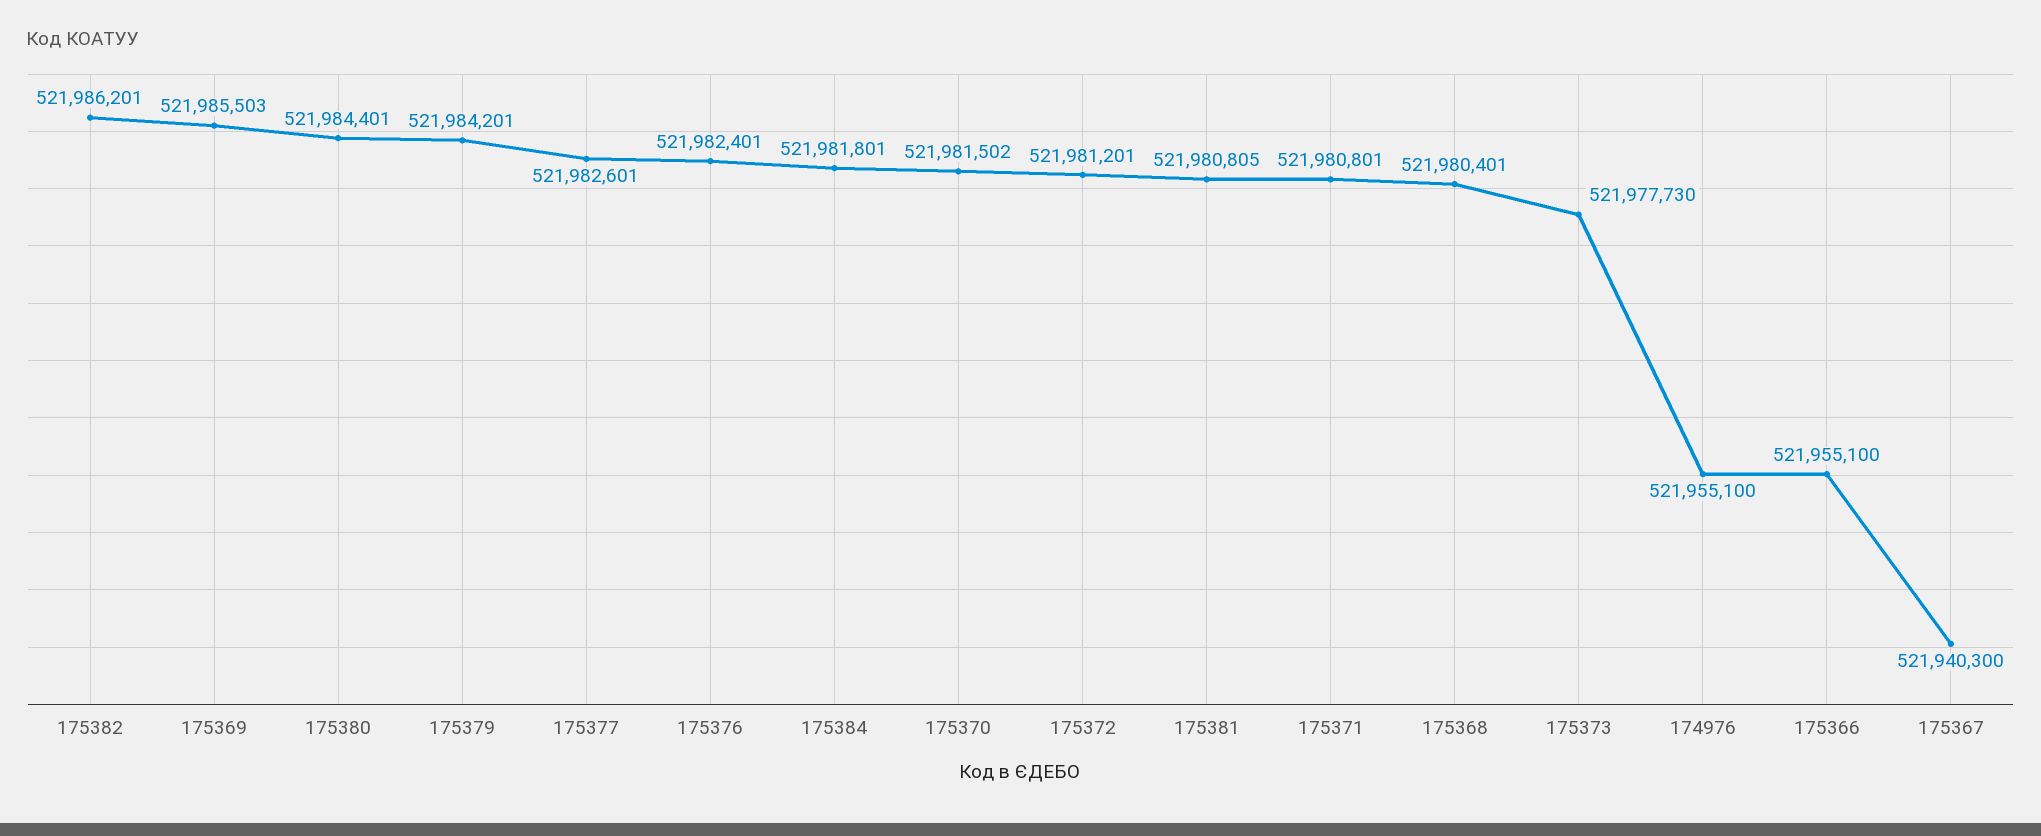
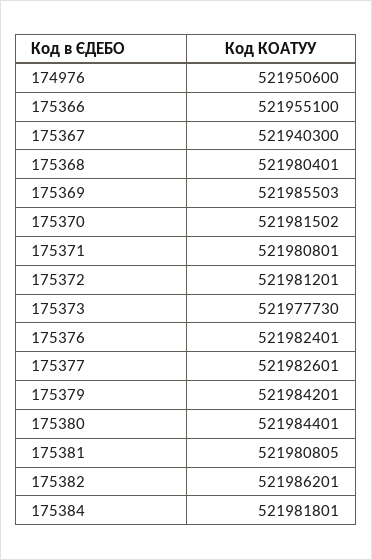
174976: 521955100 -> 521950600

